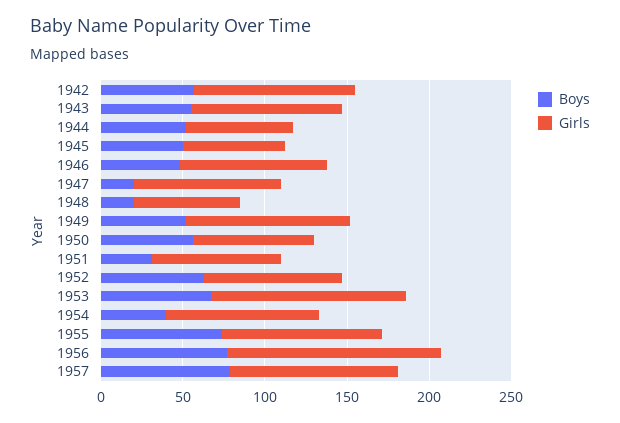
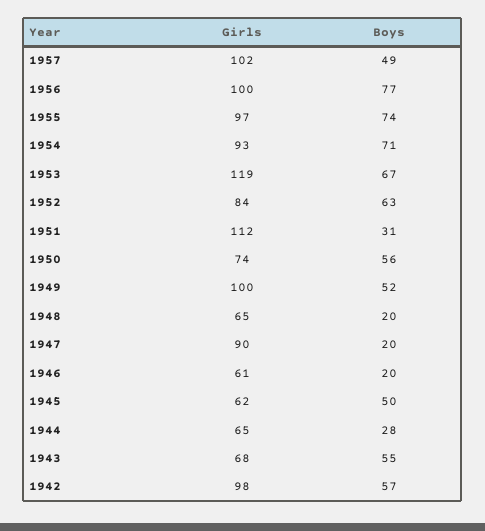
Girls, 1943: 90 -> 68
Boys, 1944: 50 -> 28
Boys, 1946: 50 -> 20
Girls, 1946: 90 -> 61
Girls, 1951: 80 -> 112
Boys, 1954: 40 -> 71
Girls, 1956: 130 -> 100
Boys, 1957: 80 -> 49

